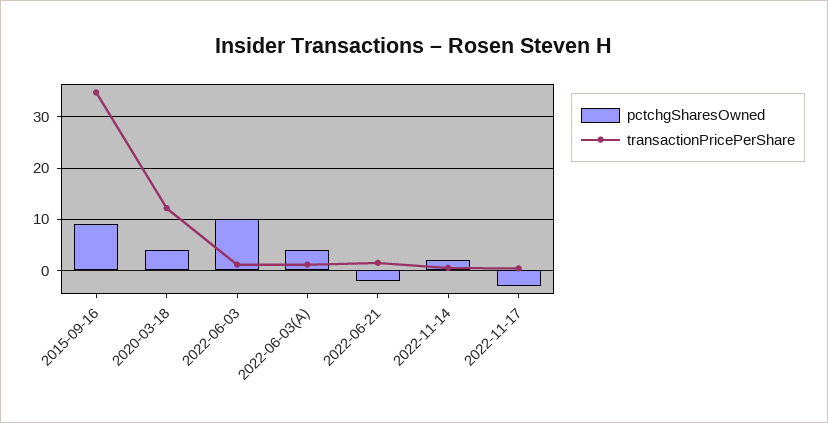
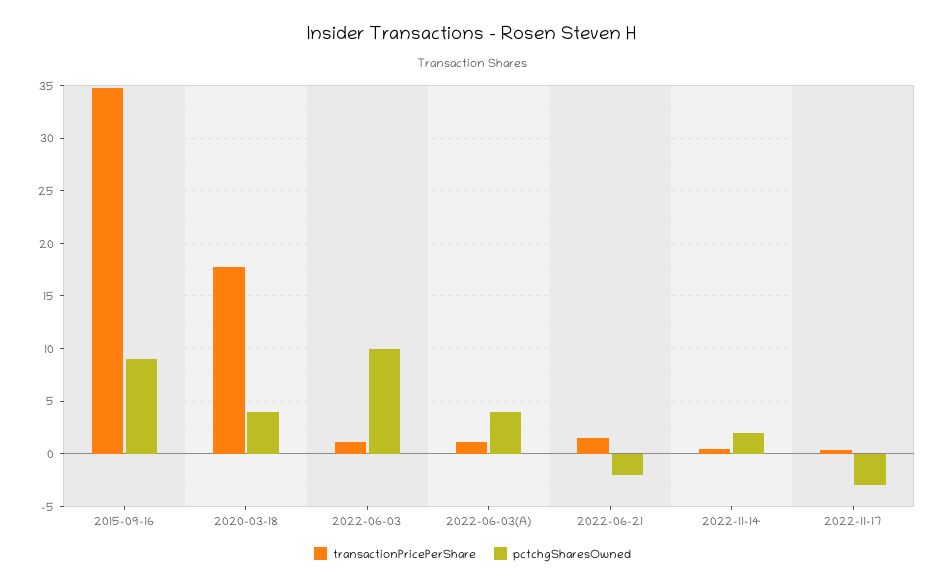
transactionPricePerShare, 2020-03-18: 12 -> 18

